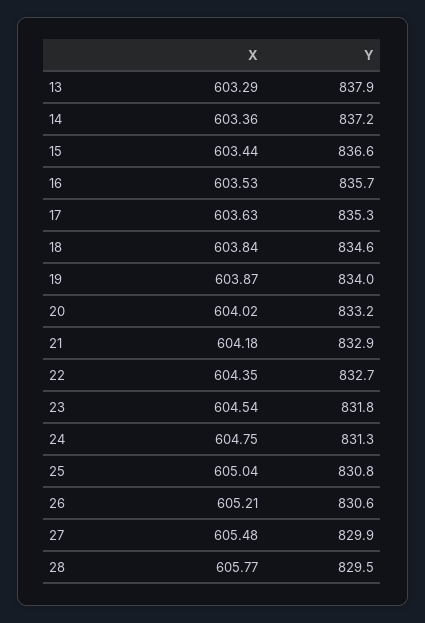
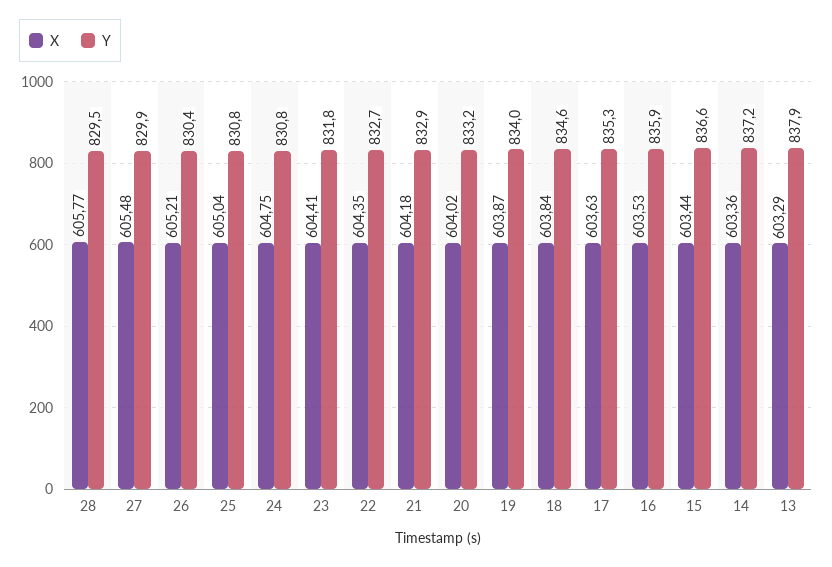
Y, 16: 835.7 -> 835.9
X, 23: 604.54 -> 604.41
Y, 24: 831.3 -> 830.8
Y, 26: 830.6 -> 830.4

